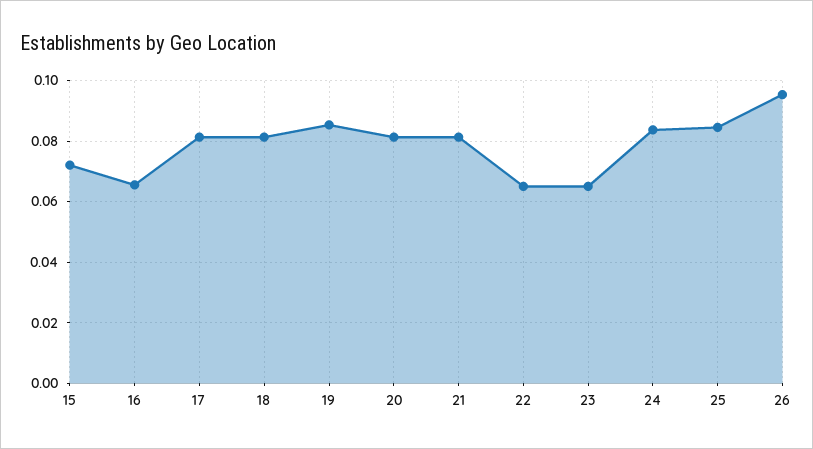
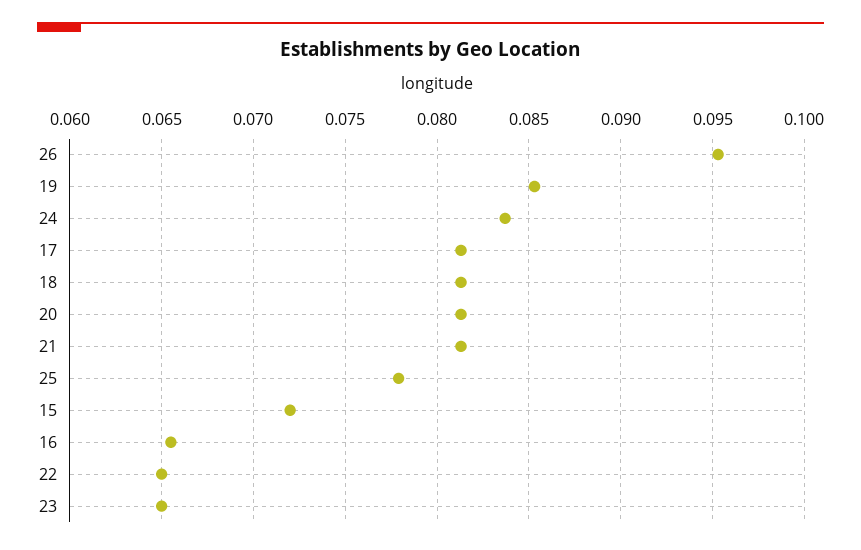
25: 0.084 -> 0.078

